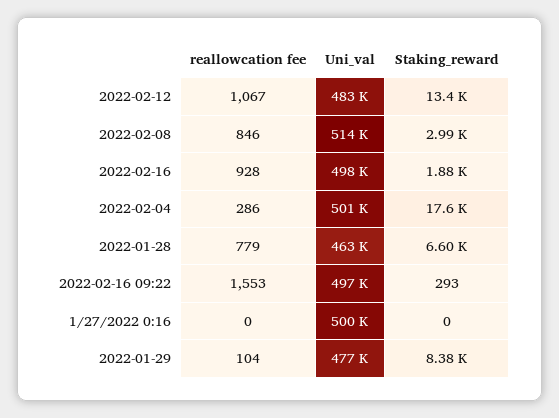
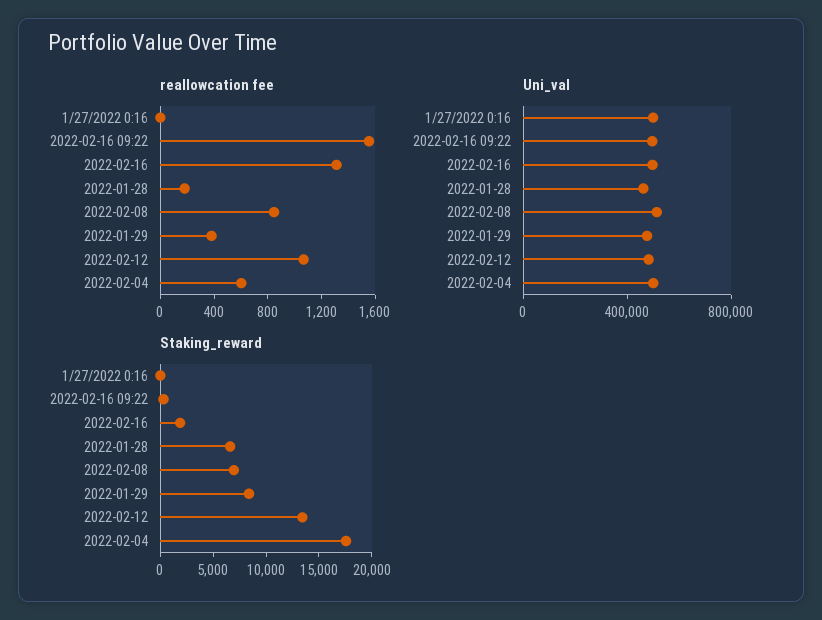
Staking_reward, 2022-02-08: 2990 -> 7000
reallowcation fee, 2022-02-16: 928 -> 1300
reallowcation fee, 2022-02-04: 286 -> 600
reallowcation fee, 2022-01-28: 779 -> 200
reallowcation fee, 2022-01-29: 104 -> 400

